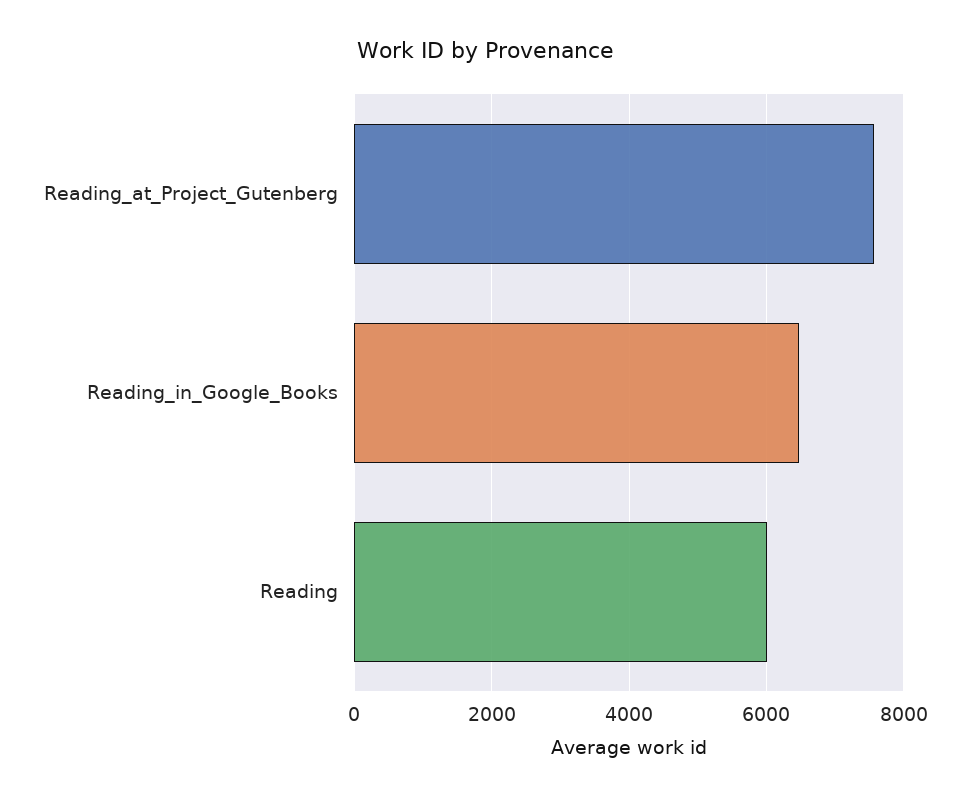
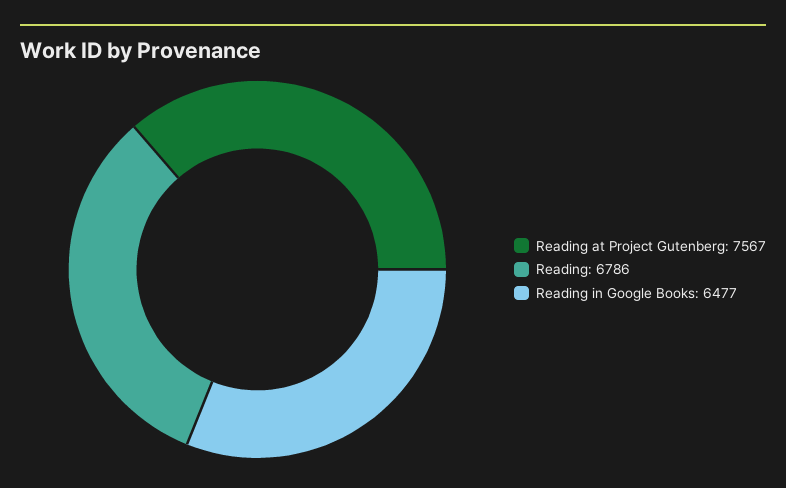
Reading: 6000 -> 6786

